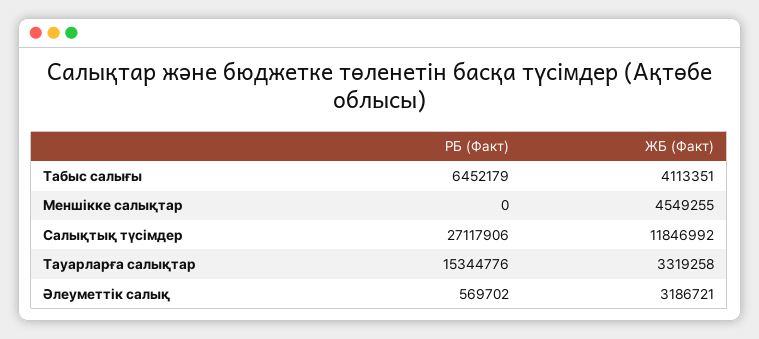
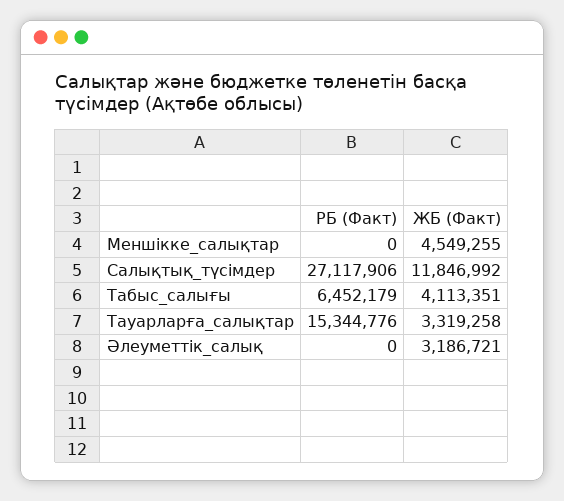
РБ (Факт), Әлеуметтік салық: 569702 -> 0

